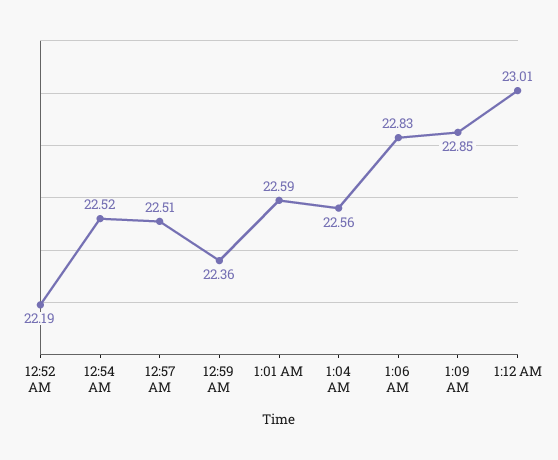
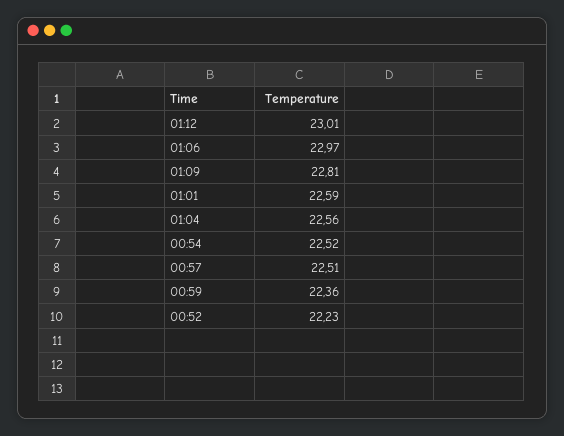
12:52 AM: 22.19 -> 22.23
1:06 AM: 22.83 -> 22.97
1:09 AM: 22.85 -> 22.81

